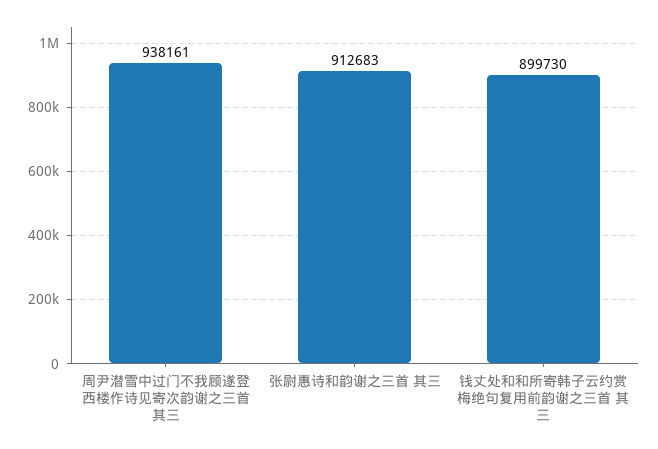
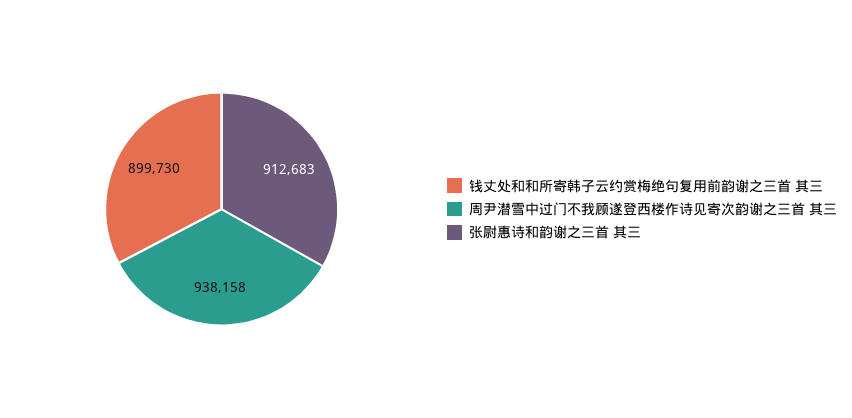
周尹潜雪中过门不我顾遂登西楼作诗见寄次韵谢之三首 其三: 938161 -> 938158

